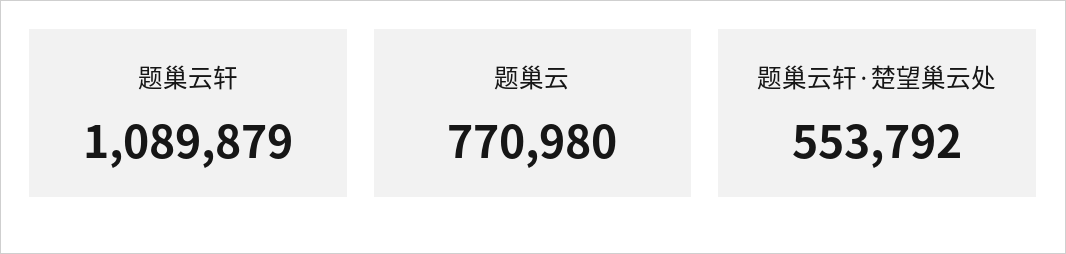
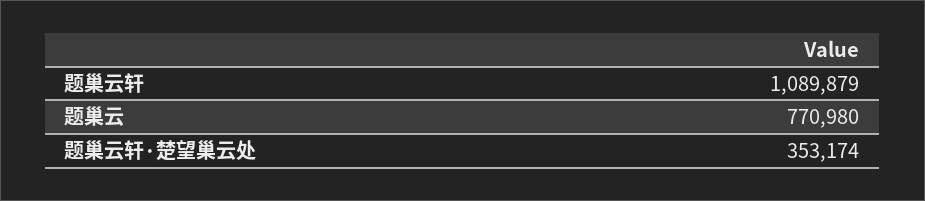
题巢云轩·楚望巢云处: 553792 -> 353174

